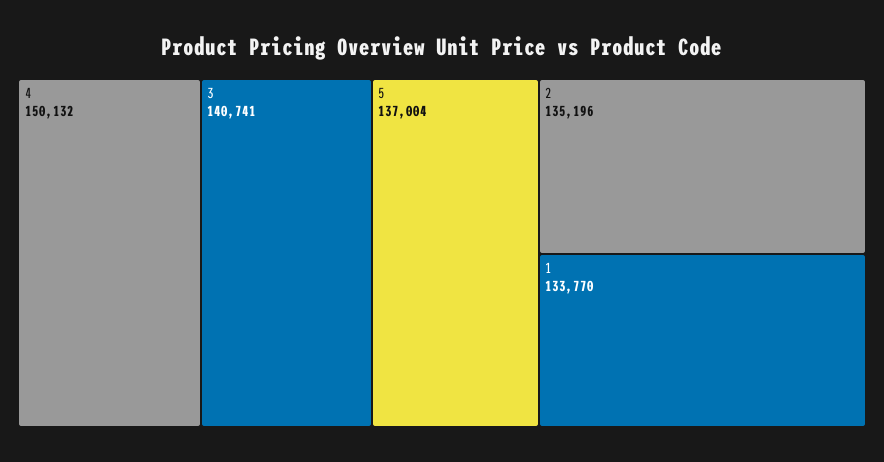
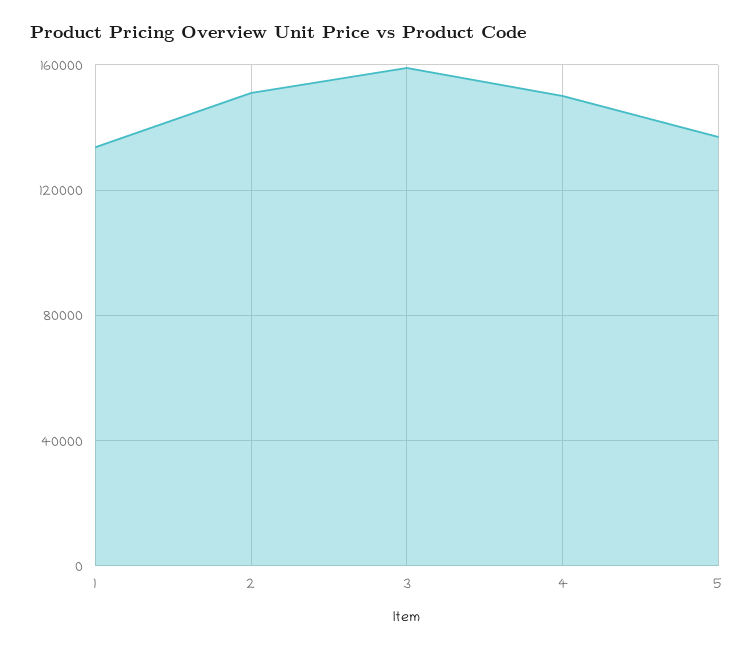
3: 140741 -> 160000
2: 135196 -> 150000

